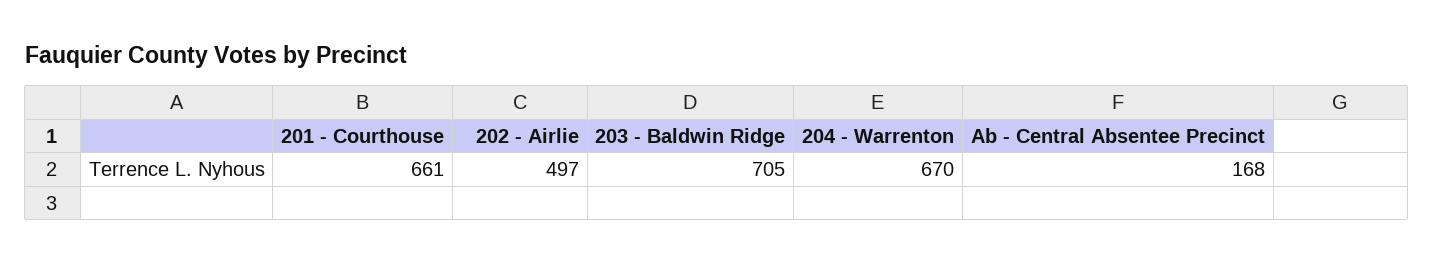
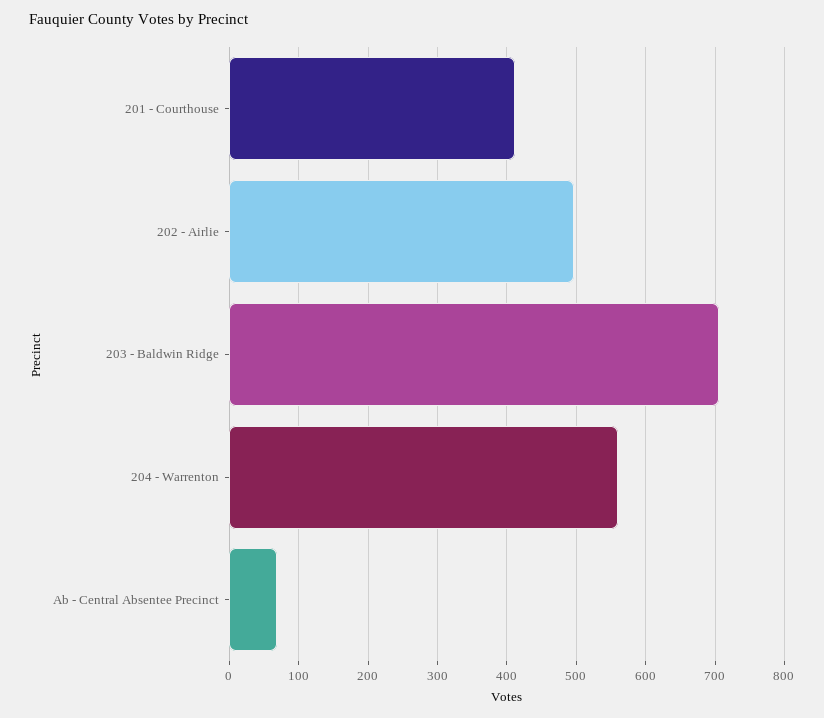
201 - Courthouse: 661 -> 410
204 - Warrenton: 670 -> 560
Ab - Central Absentee Precinct: 168 -> 70

